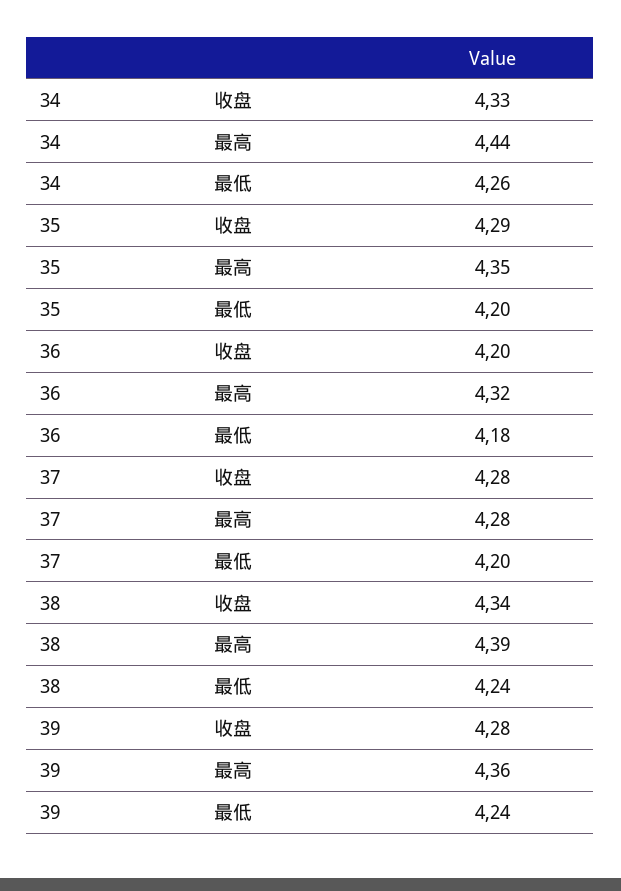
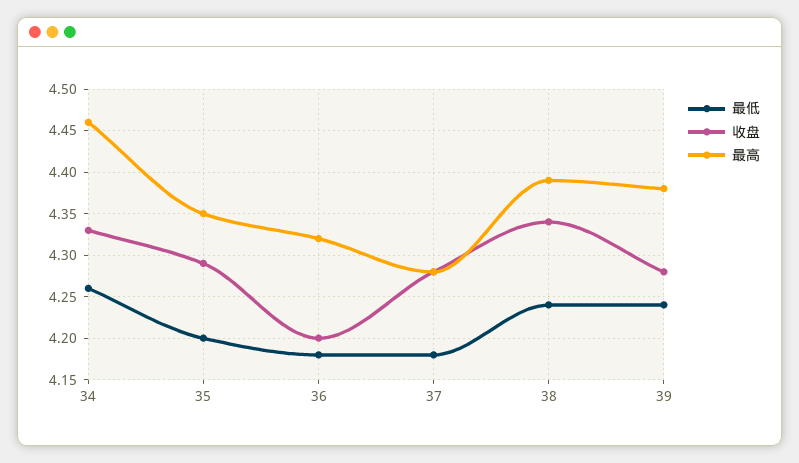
最高, 34: 4.44 -> 4.46
最低, 37: 4.2 -> 4.18
最高, 39: 4.36 -> 4.38

